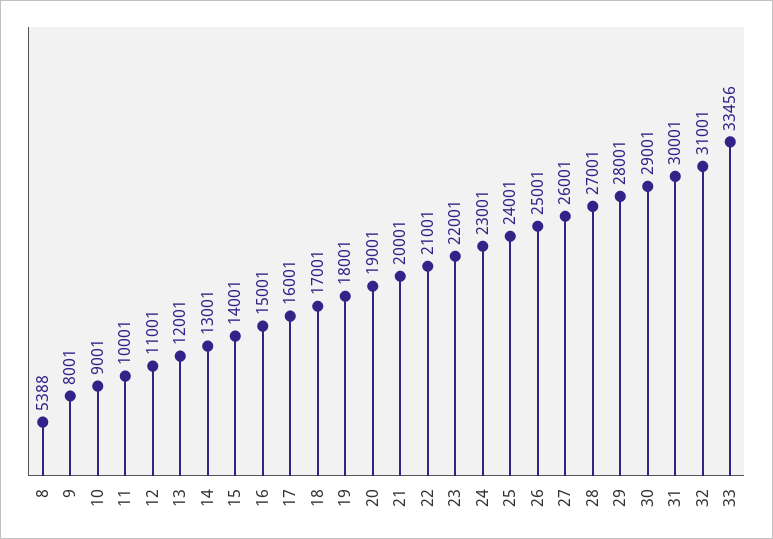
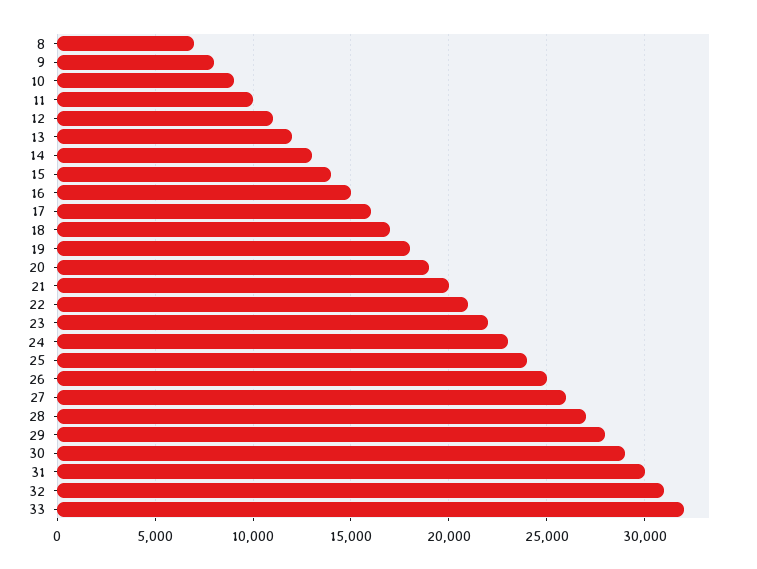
8: 5388 -> 7000
33: 33456 -> 32000

